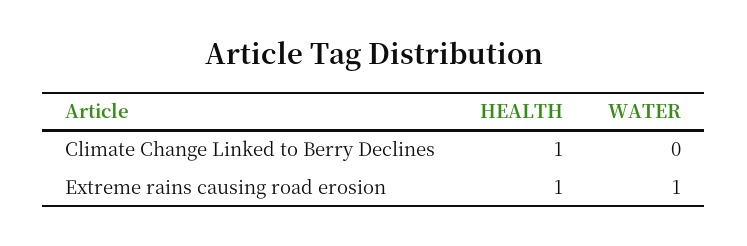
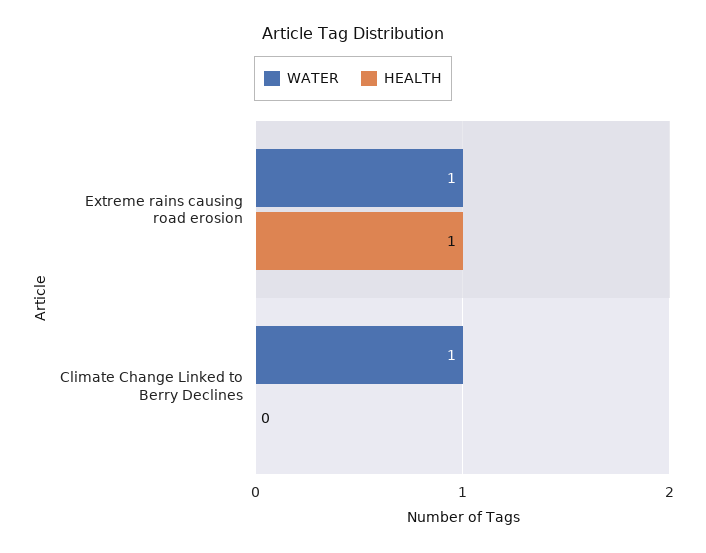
HEALTH, Climate Change Linked to Berry Declines: 1 -> 0
WATER, Climate Change Linked to Berry Declines: 0 -> 1

